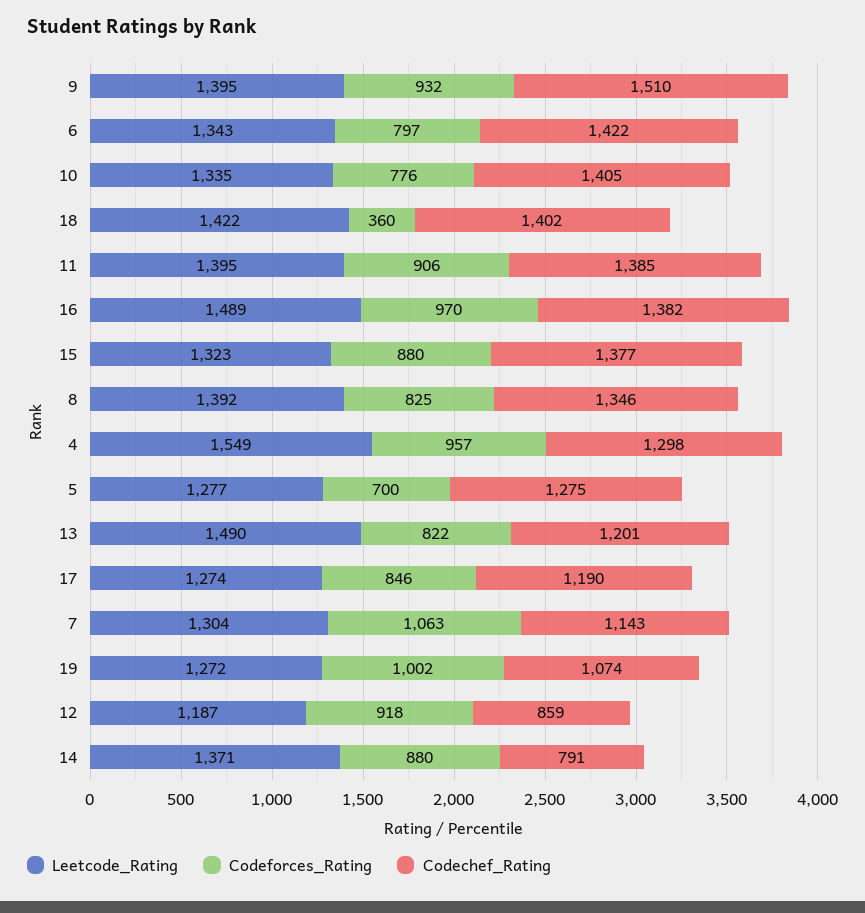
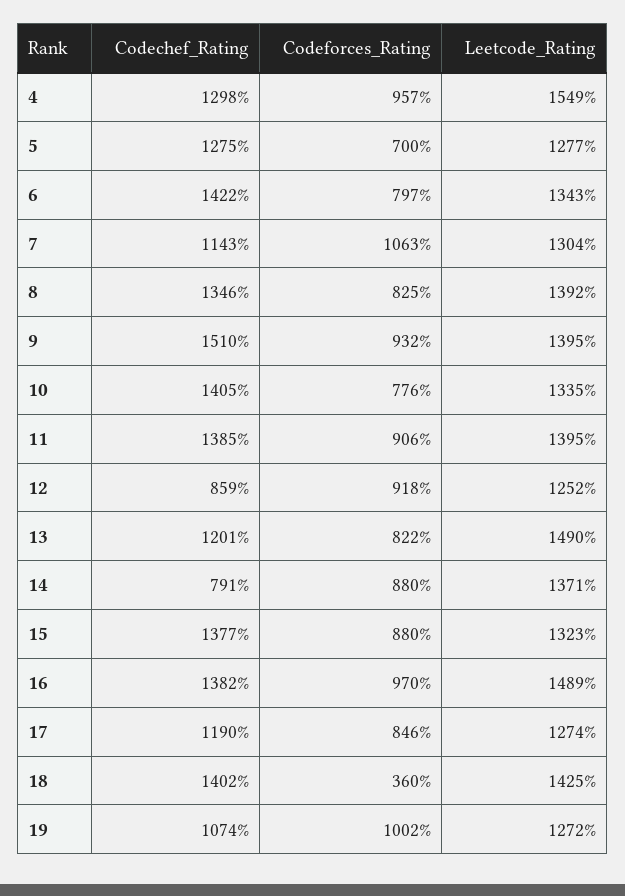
Leetcode_Rating, 18: 1422 -> 1425
Leetcode_Rating, 12: 1187 -> 1252

